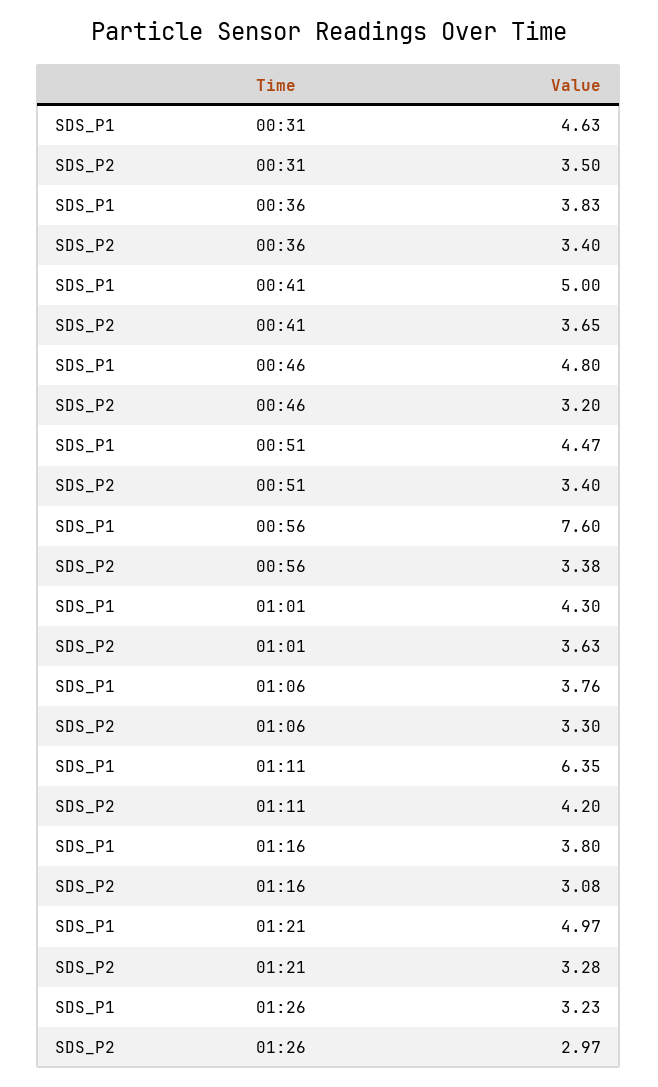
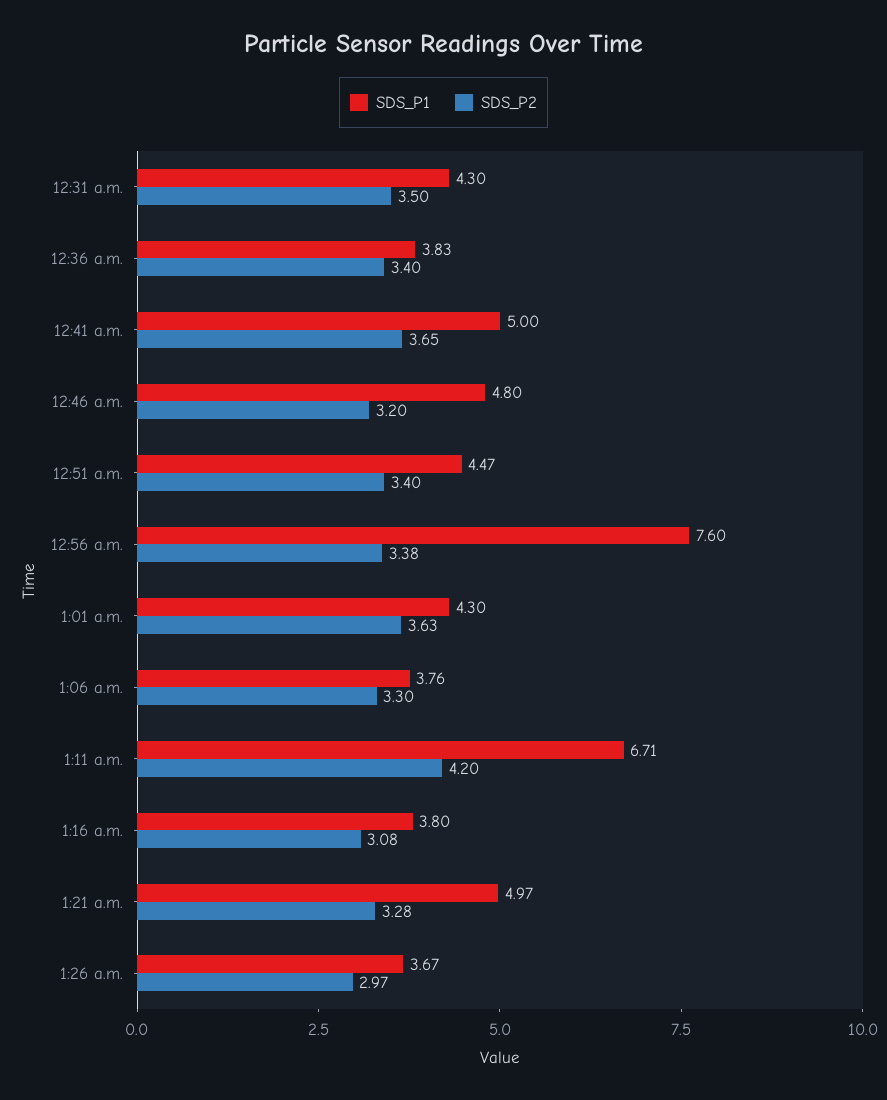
SDS_P1, 00:31: 4.63 -> 4.3
SDS_P1, 01:11: 6.35 -> 6.71
SDS_P1, 01:26: 3.23 -> 3.67

